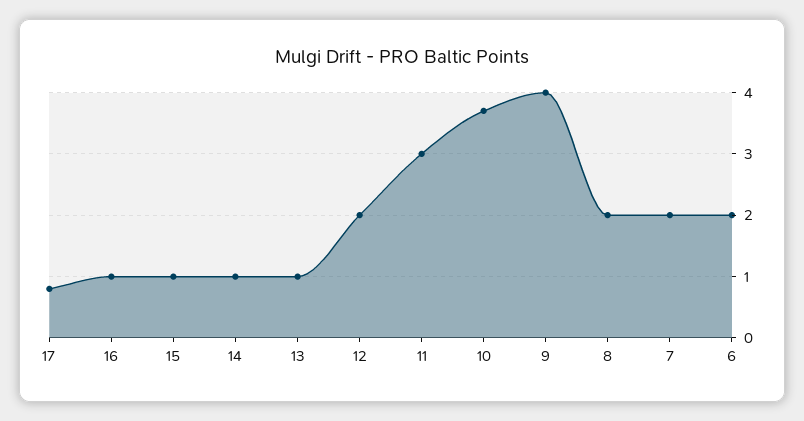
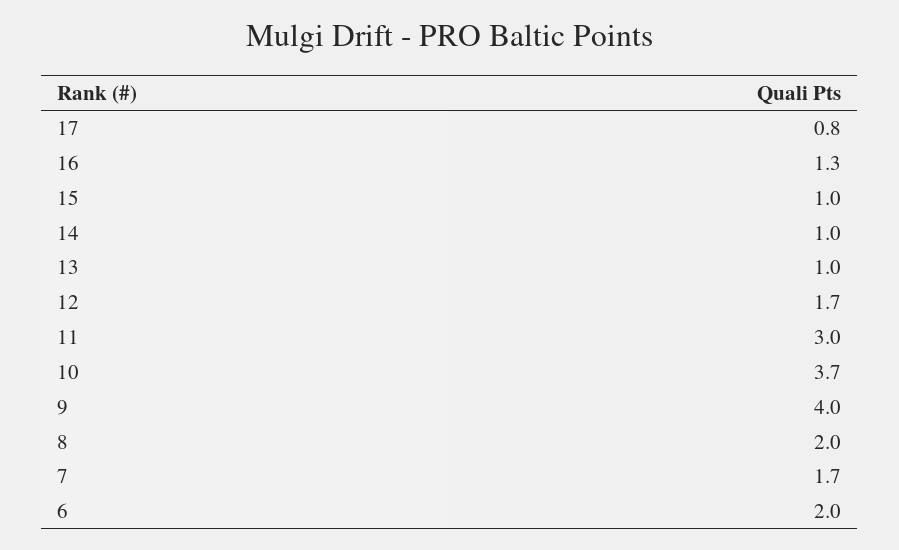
16: 1 -> 1.3
12: 2 -> 1.7
7: 2 -> 1.7

